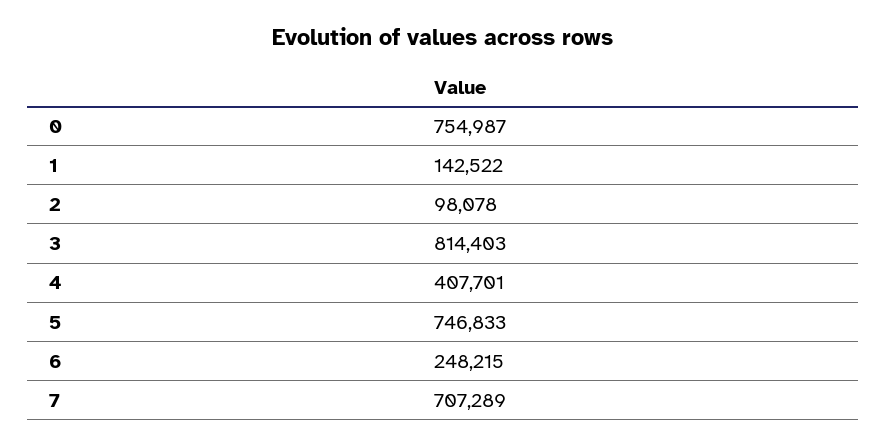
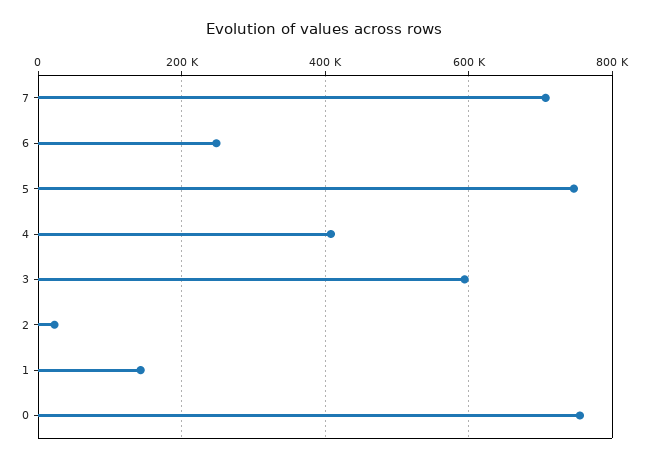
2: 98078 -> 20000
3: 814403 -> 600000

